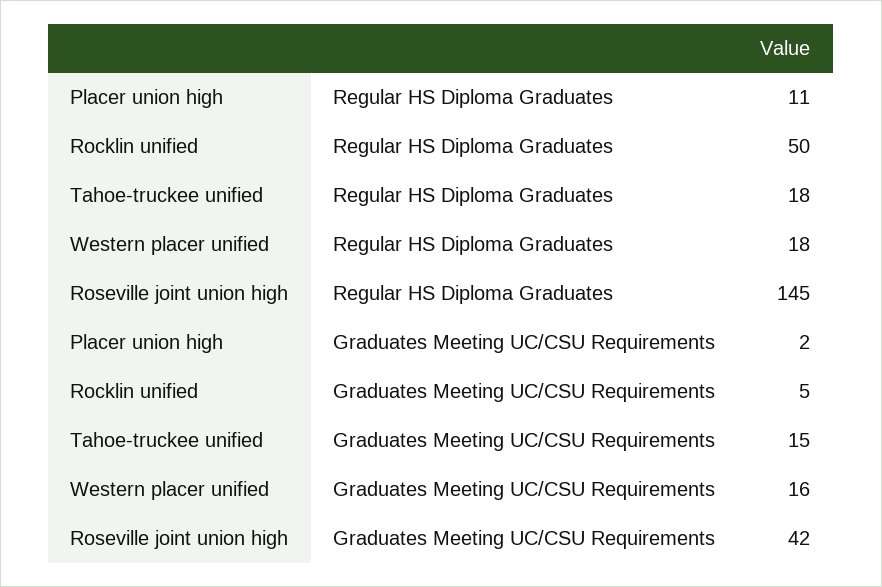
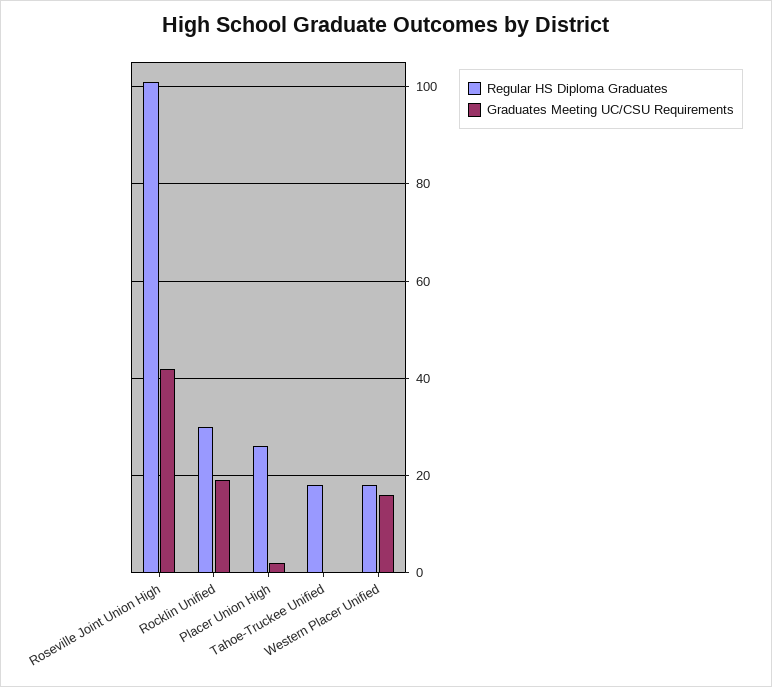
Regular HS Diploma Graduates, Placer union high: 11 -> 25
Regular HS Diploma Graduates, Rocklin unified: 50 -> 30
Regular HS Diploma Graduates, Roseville joint union high: 145 -> 100
Graduates Meeting UC/CSU Requirements, Rocklin unified: 5 -> 20
Graduates Meeting UC/CSU Requirements, Tahoe-truckee unified: 15 -> 0

